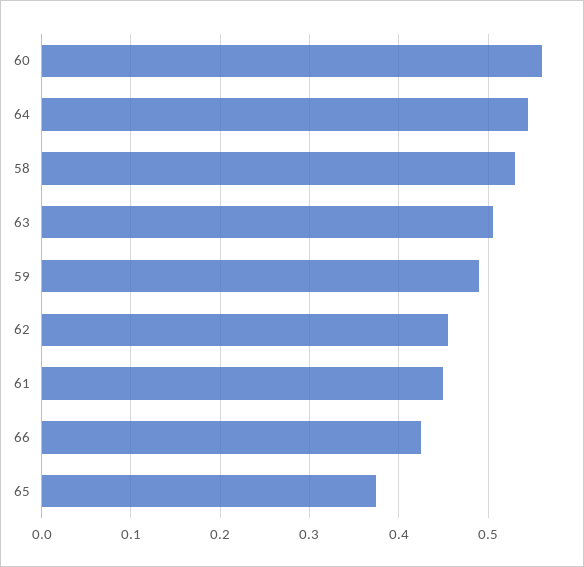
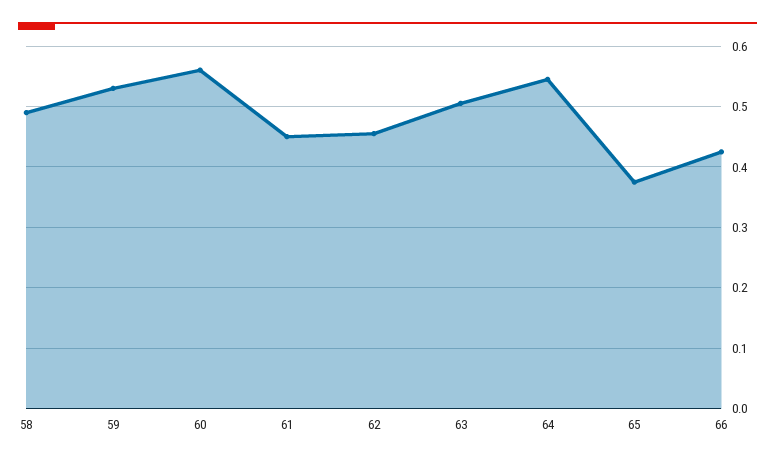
58: 0.53 -> 0.49
59: 0.49 -> 0.53

